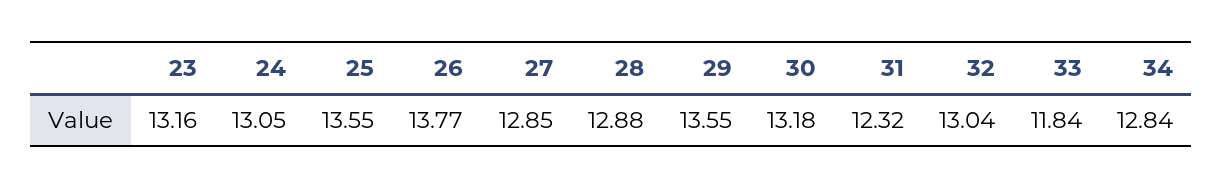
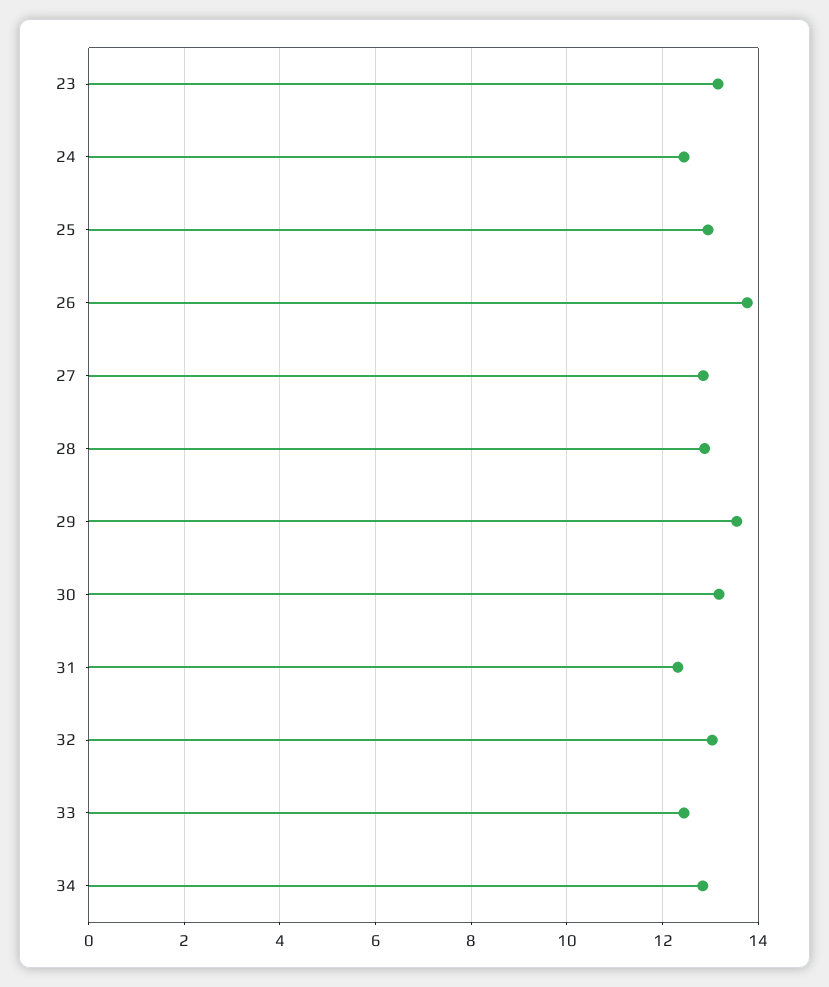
24: 13.05 -> 12.4
25: 13.55 -> 13
33: 11.84 -> 12.4

